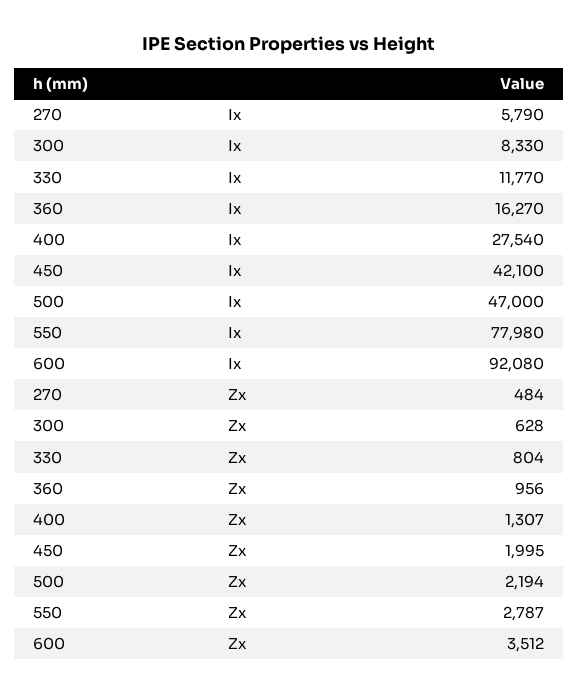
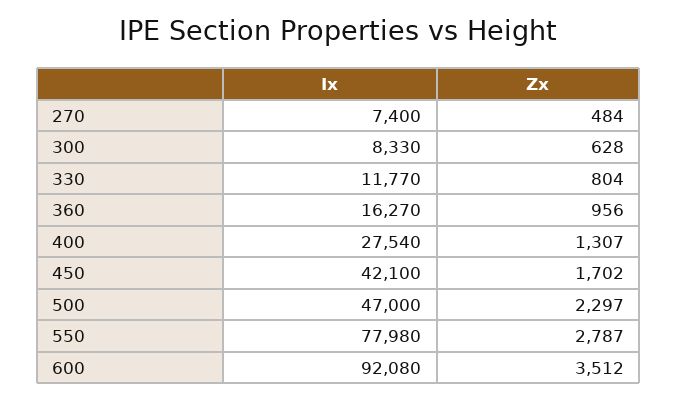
270, Ix: 5790 -> 7400
450, Zx: 1995 -> 1702
500, Zx: 2194 -> 2297

